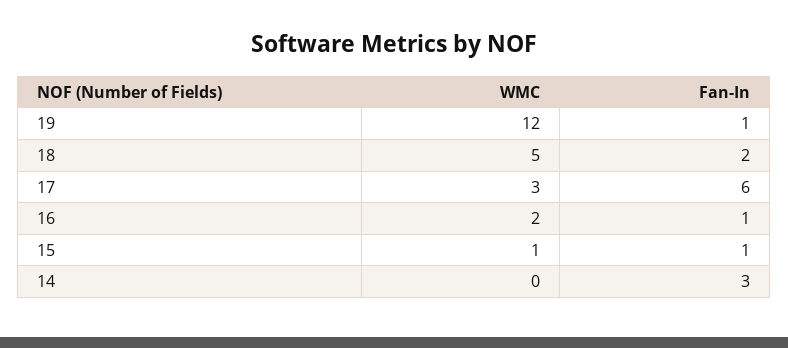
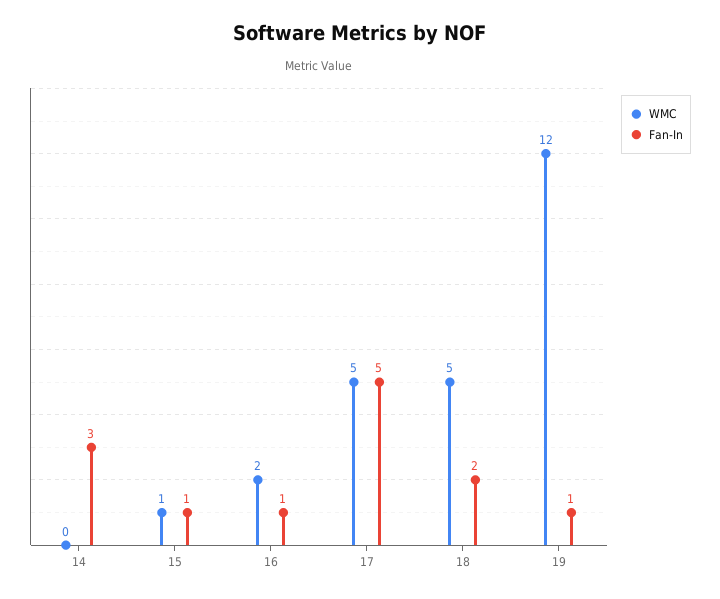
WMC, 17: 3 -> 5
Fan-In, 17: 6 -> 5

